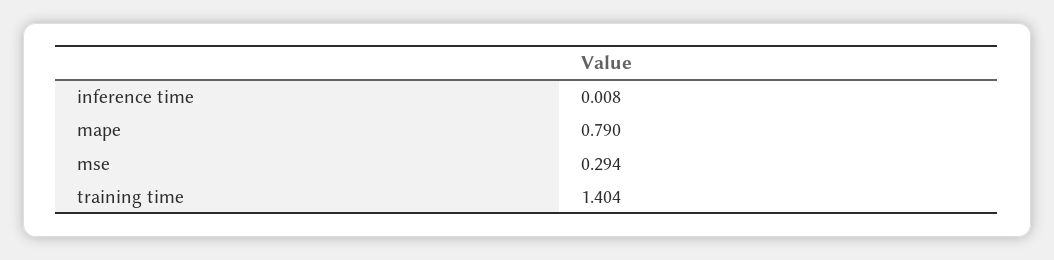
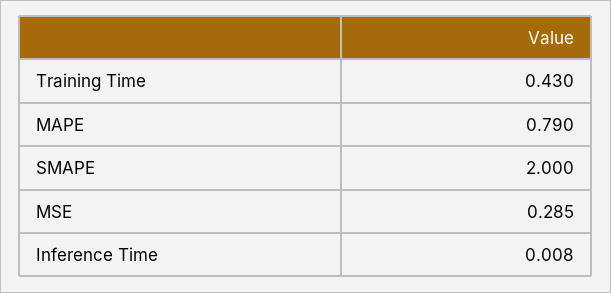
mse: 0.294 -> 0.285
training time: 1.404 -> 0.43
SMAPE: none -> 2

